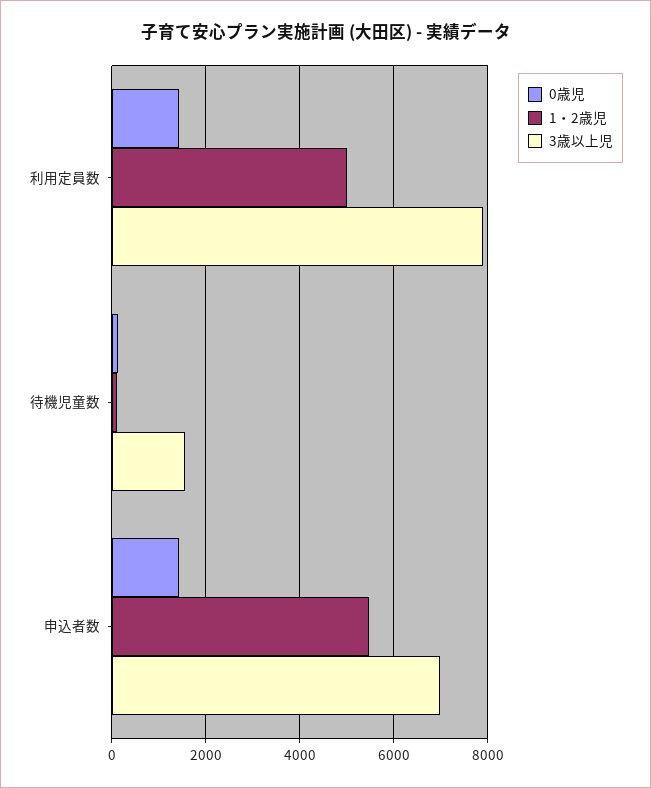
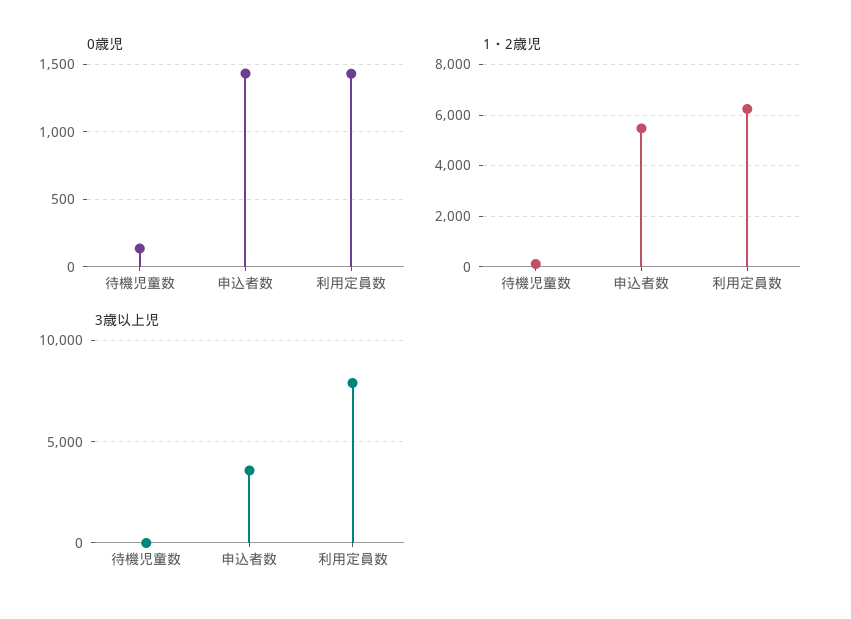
1・2歳児, 利用定員数: 5000 -> 6250
3歳以上児, 待機児童数: 1600 -> 0
3歳以上児, 申込者数: 7000 -> 3500

